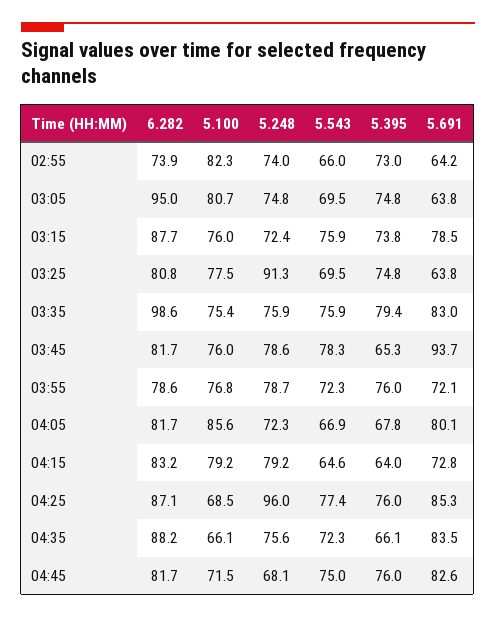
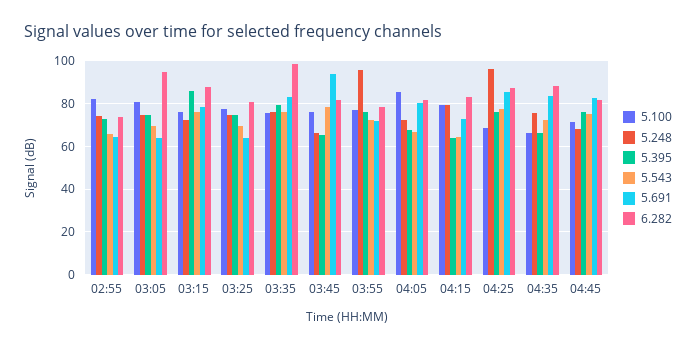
5.395, 03:15: 73.8 -> 85
5.248, 03:25: 91.3 -> 75
5.248, 03:45: 78.6 -> 65
5.248, 03:55: 78.7 -> 95

